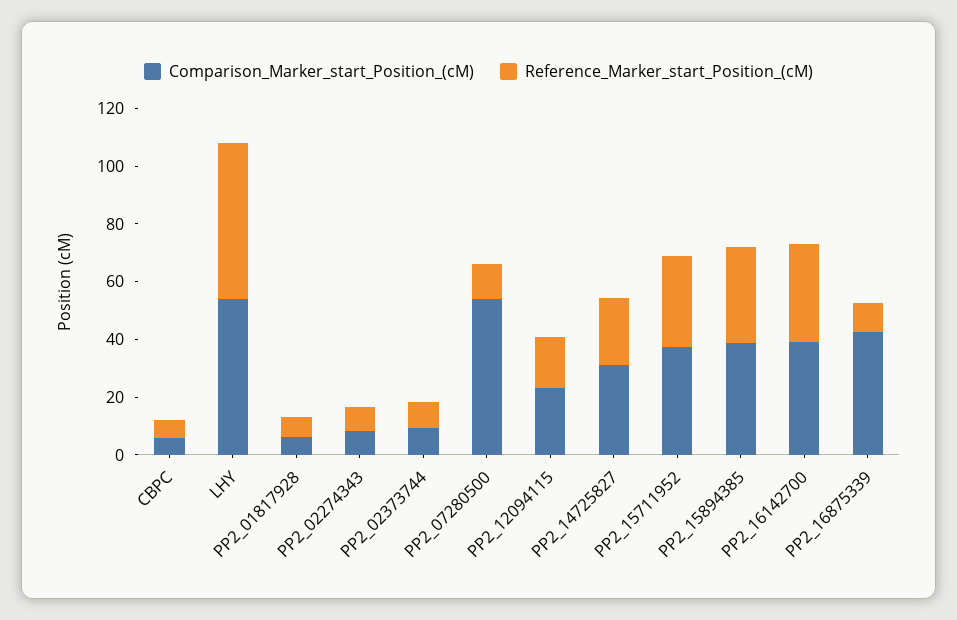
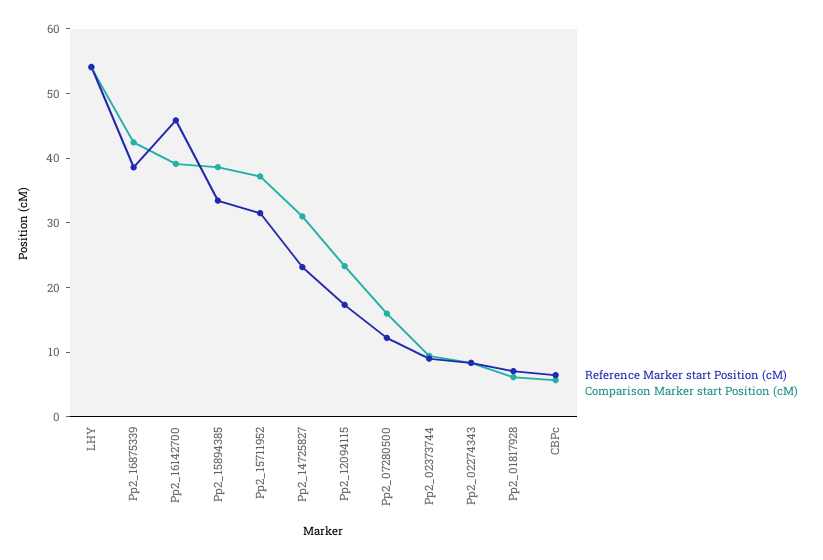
Comparison_Marker_start_Position_(cM), PP2_07280500: 55 -> 16
Reference_Marker_start_Position_(cM), PP2_16142700: 35 -> 46
Reference_Marker_start_Position_(cM), PP2_16875339: 10 -> 38

